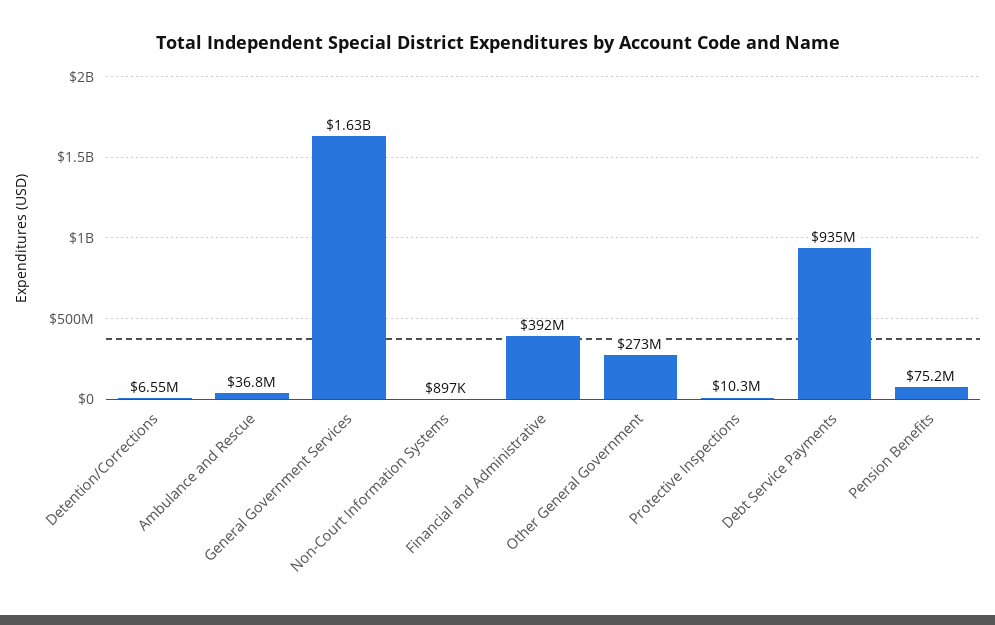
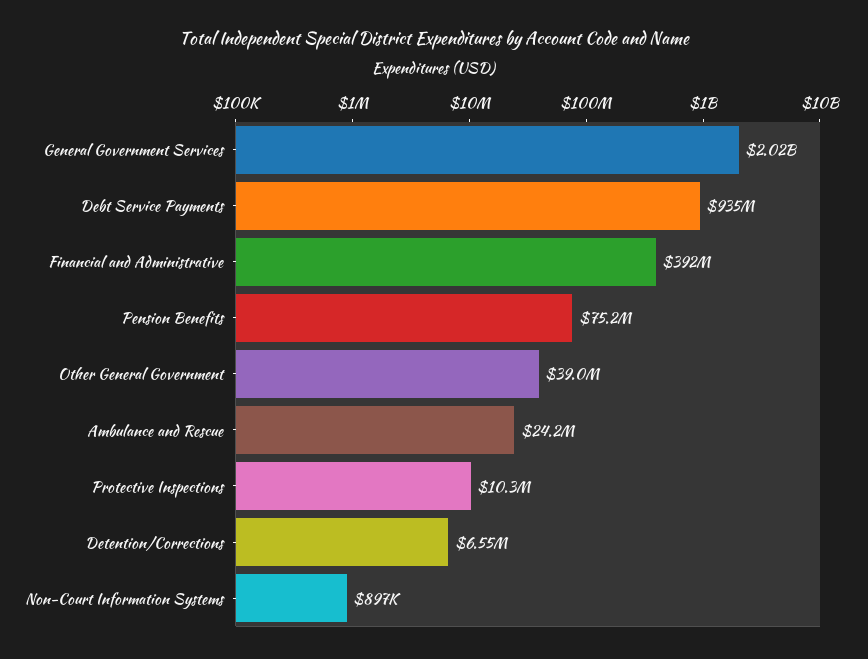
Ambulance and Rescue: 36800000 -> 24200000
General Government Services: 1630000000 -> 2020000000
Other General Government: 273000000 -> 39000000

